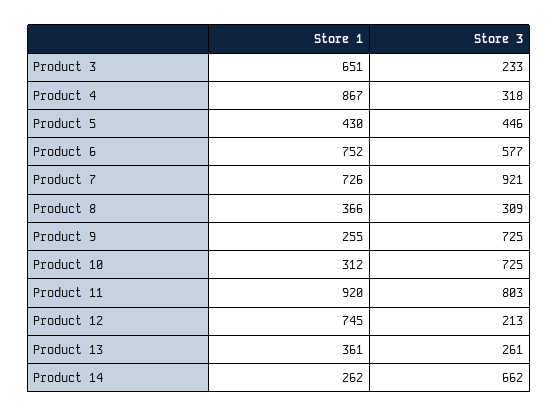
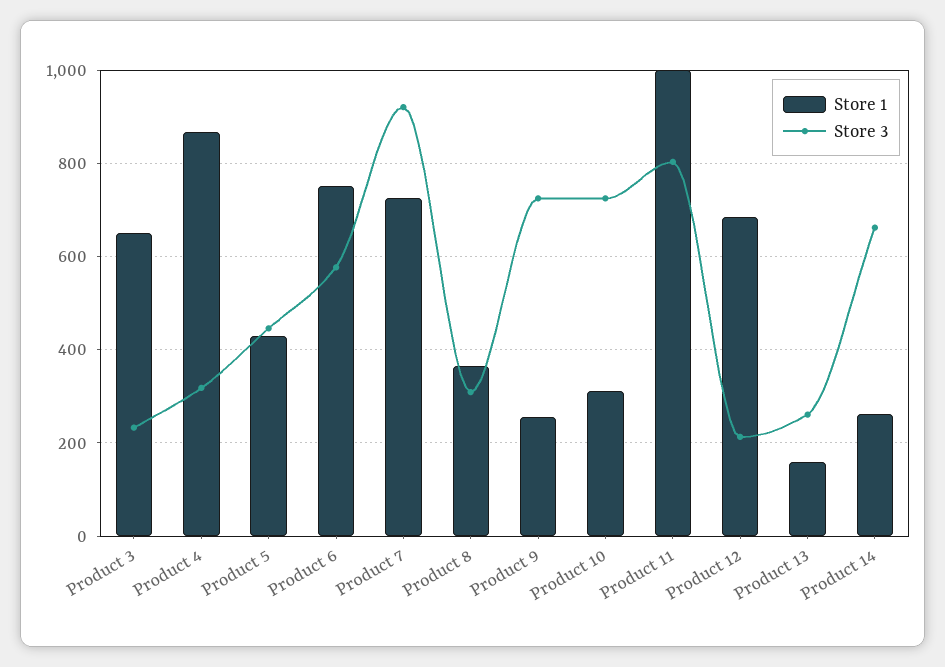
Store 1, Product 11: 920 -> 1000
Store 1, Product 12: 745 -> 680
Store 1, Product 13: 361 -> 160

